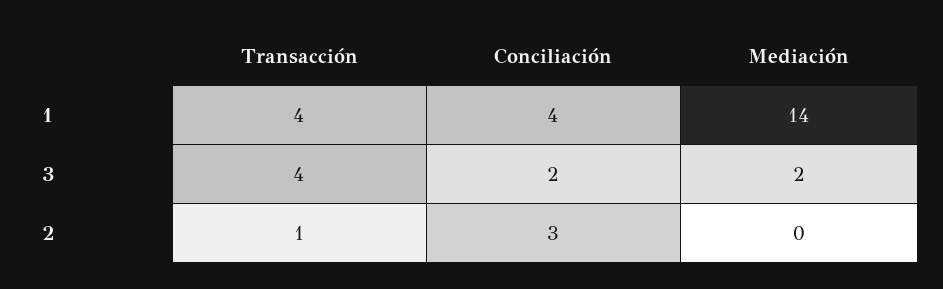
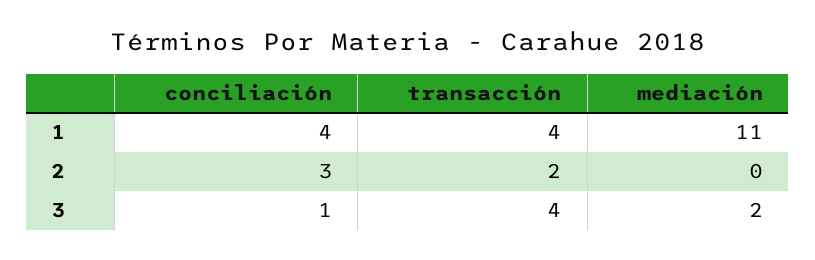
Mediación, 1: 14 -> 11
Conciliación, 3: 2 -> 1
Transacción, 2: 1 -> 2

